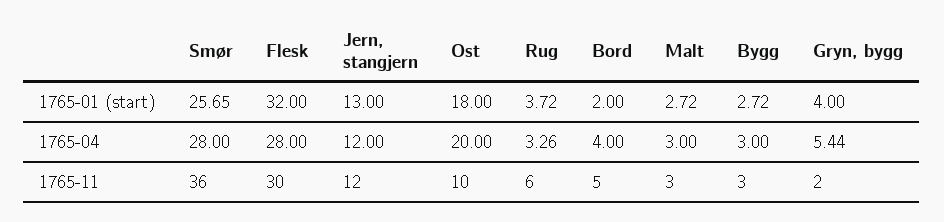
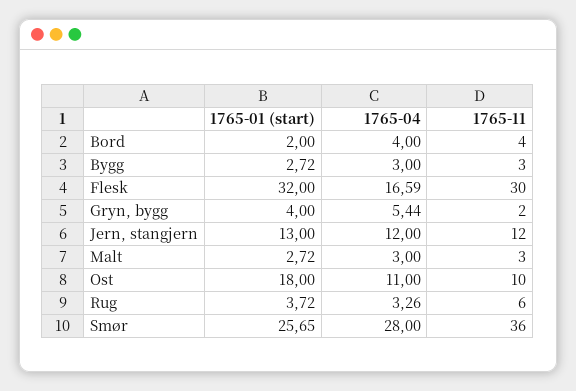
Flesk, 1765-04: 28 -> 16.59
Ost, 1765-04: 20 -> 11
Bord, 1765-11: 5 -> 4

